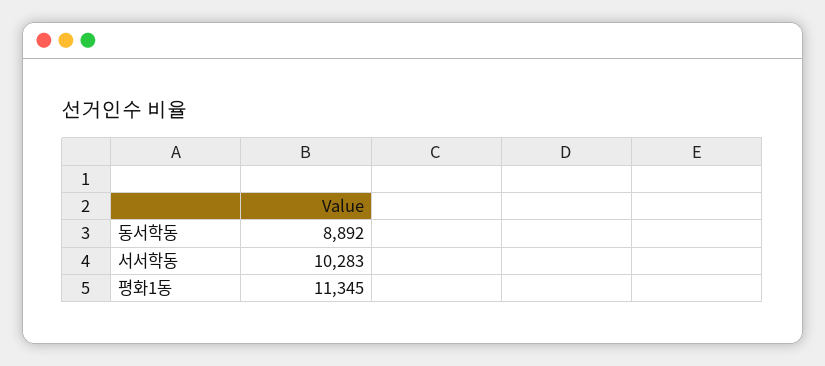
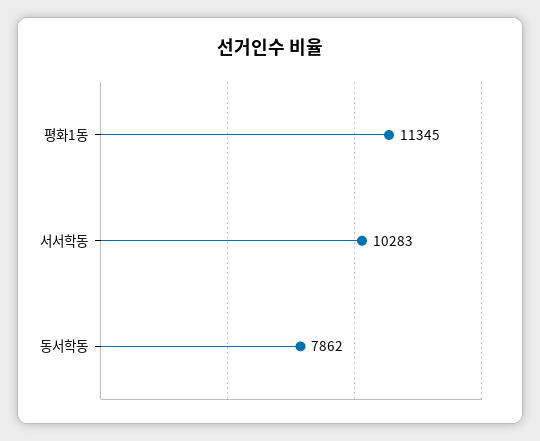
동서학동: 8892 -> 7862

